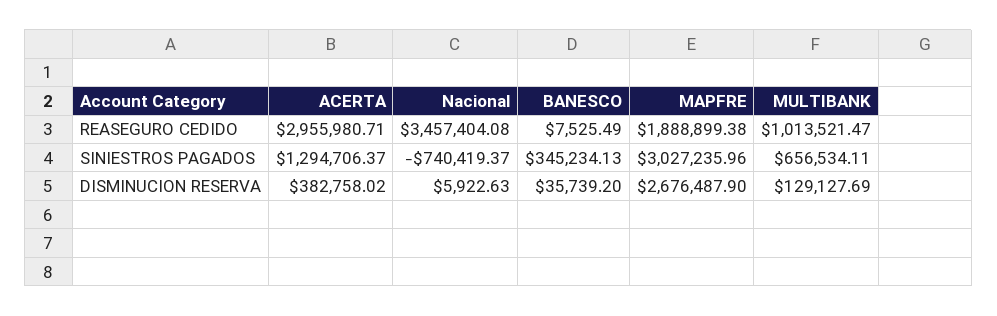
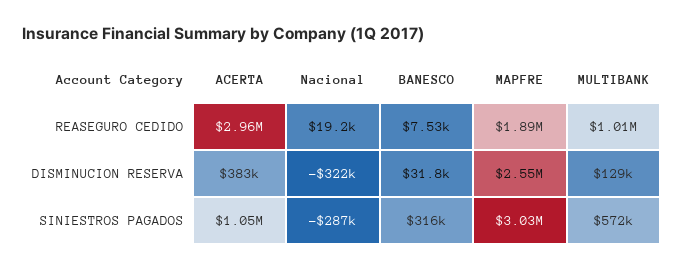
Nacional, REASEGURO CEDIDO: 3457404.08 -> 19200
ACERTA, SINIESTROS PAGADOS: 1294706.37 -> 1050000
Nacional, SINIESTROS PAGADOS: -740419.37 -> -287000
BANESCO, SINIESTROS PAGADOS: 345234.13 -> 316000
MULTIBANK, SINIESTROS PAGADOS: 656534.11 -> 572000
Nacional, DISMINUCION RESERVA: 5922.63 -> -322000
BANESCO, DISMINUCION RESERVA: 35739.2 -> 31800
MAPFRE, DISMINUCION RESERVA: 2676487.9 -> 2550000

